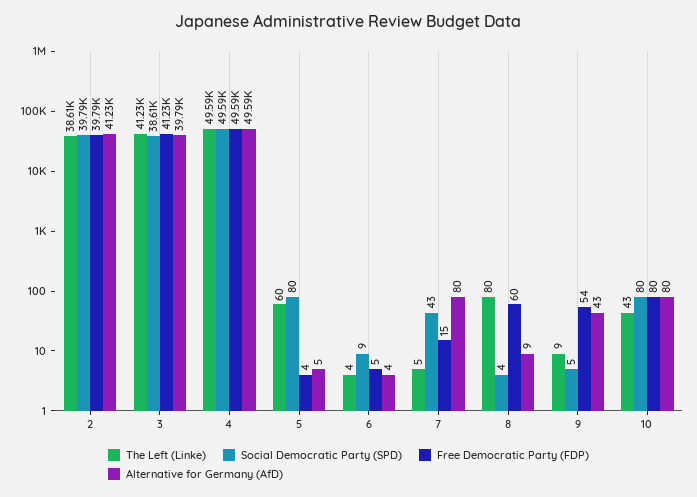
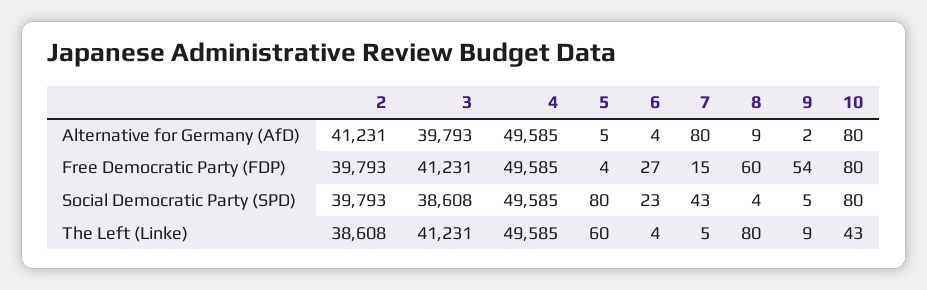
Social Democratic Party (SPD), 6: 9 -> 23
Free Democratic Party (FDP), 6: 5 -> 27
Alternative for Germany (AfD), 9: 43 -> 2

